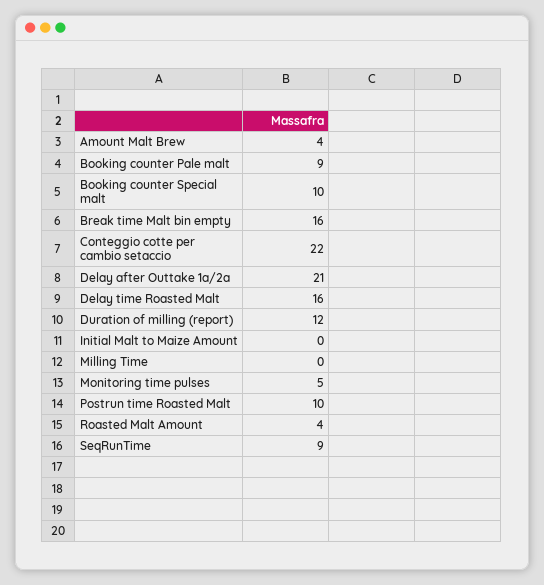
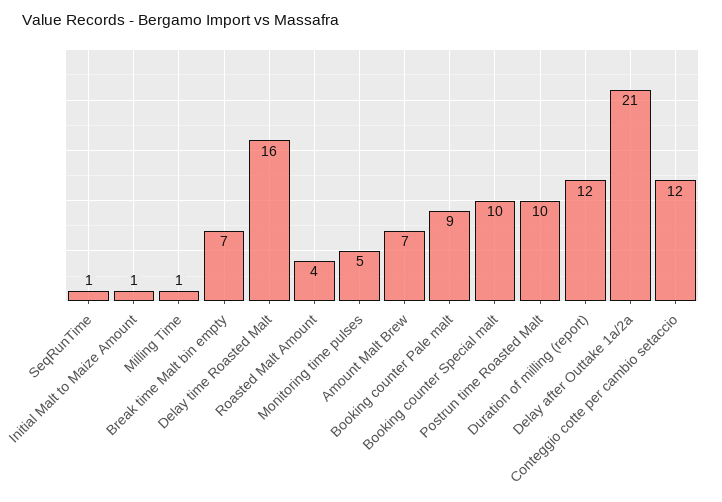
Amount Malt Brew: 4 -> 7
Break time Malt bin empty: 16 -> 7
Conteggio cotte per cambio setaccio: 22 -> 12
Initial Malt to Maize Amount: 0 -> 1
Milling Time: 0 -> 1
SeqRunTime: 9 -> 1

